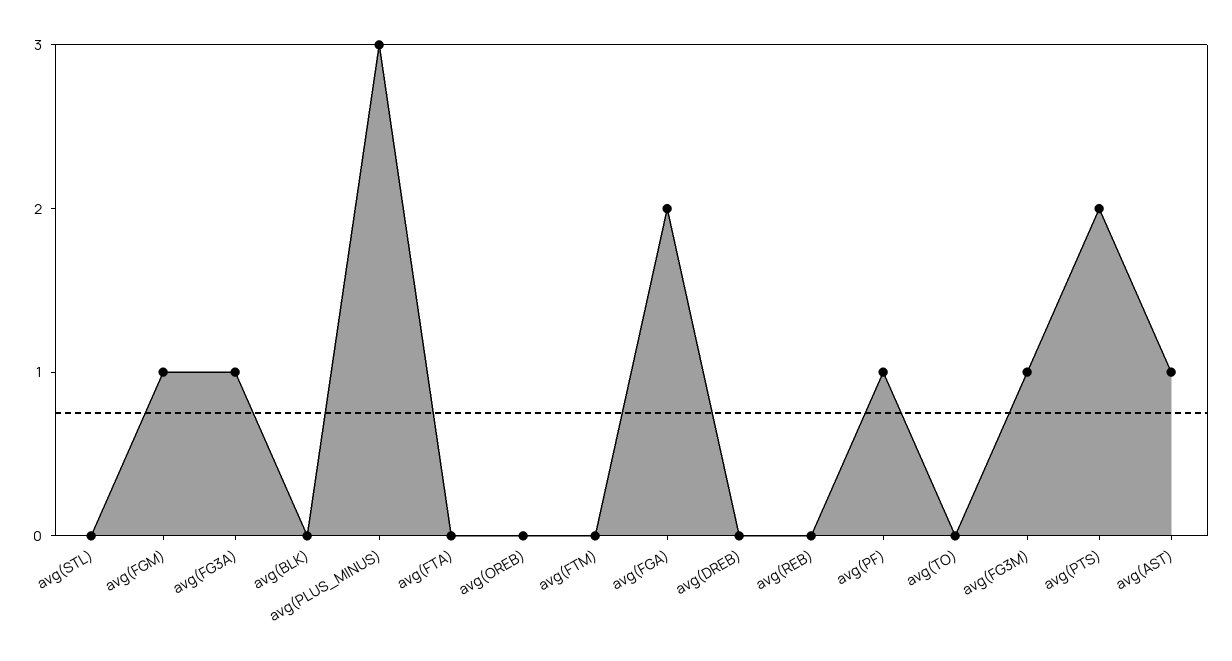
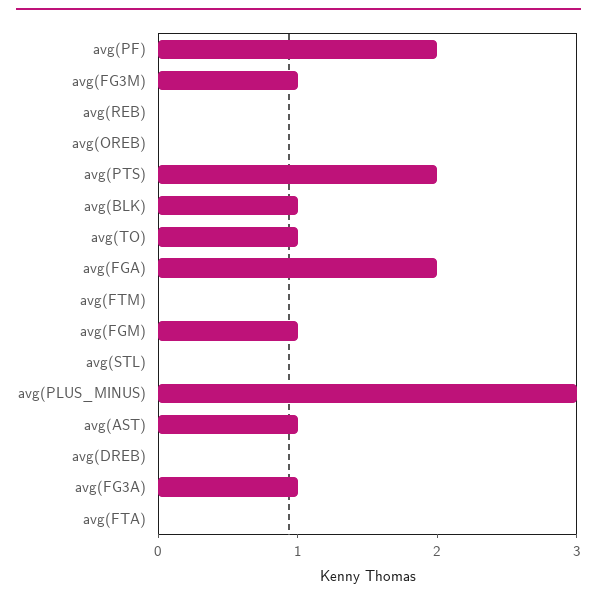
avg(BLK): 0 -> 1
avg(PF): 1 -> 2
avg(TO): 0 -> 1

